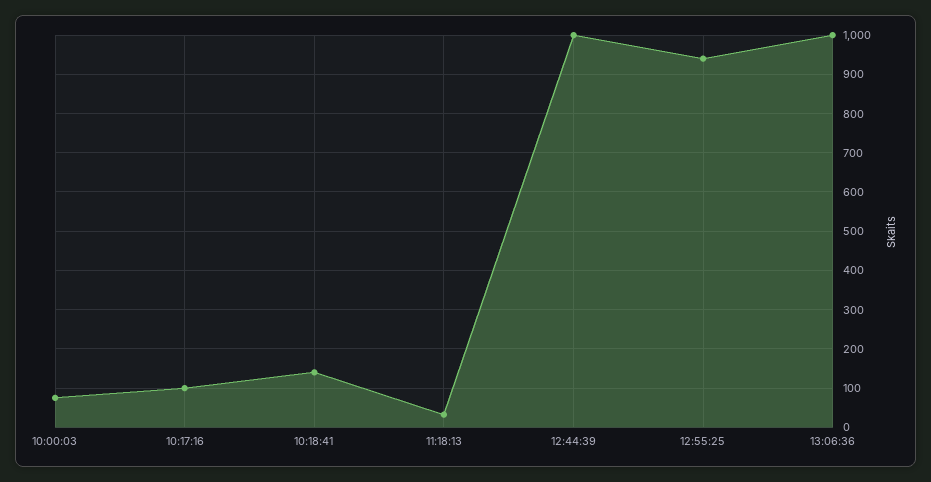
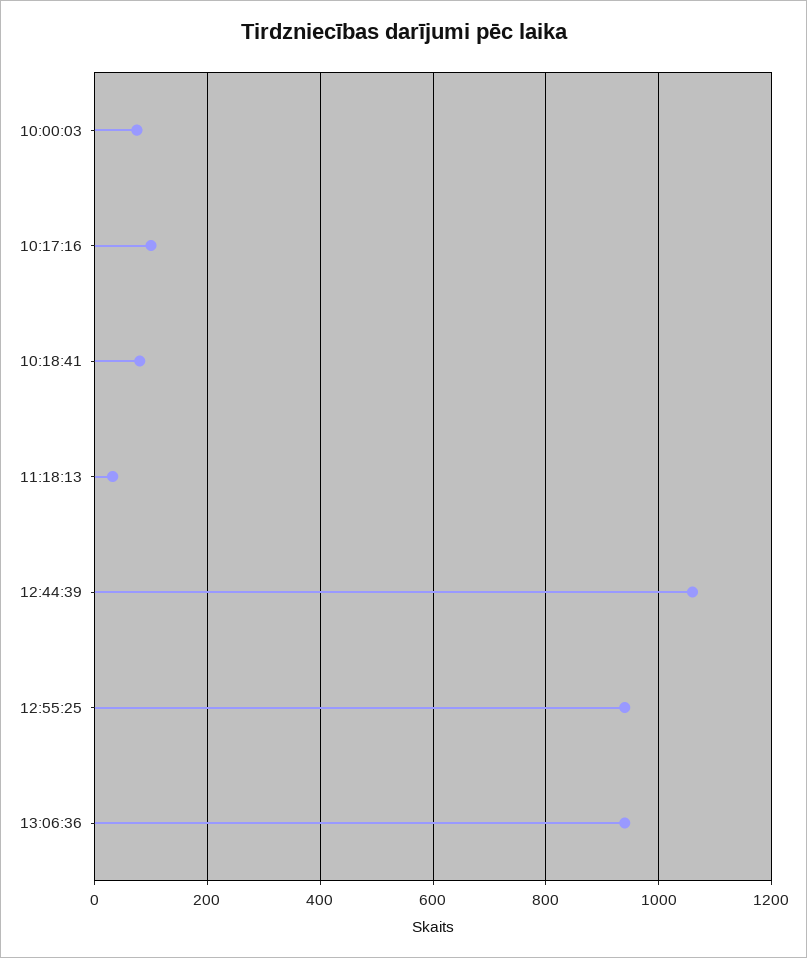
10:18:41: 140 -> 80
12:44:39: 1000 -> 1060
13:06:36: 1000 -> 940

